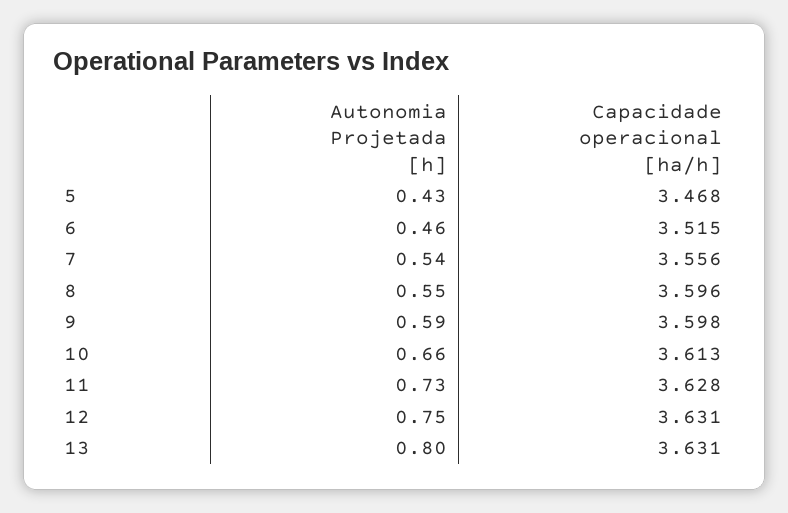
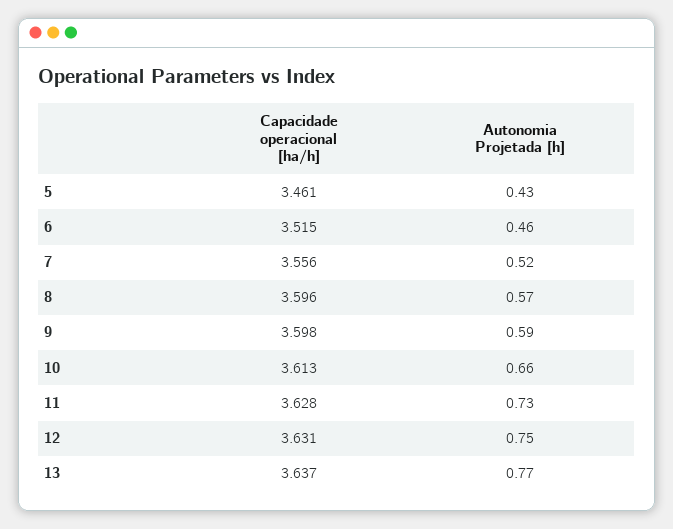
Capacidade operacional [ha/h], 5: 3.468 -> 3.461
Autonomia Projetada [h], 7: 0.54 -> 0.52
Autonomia Projetada [h], 8: 0.55 -> 0.57
Autonomia Projetada [h], 13: 0.8 -> 0.77
Capacidade operacional [ha/h], 13: 3.631 -> 3.637

